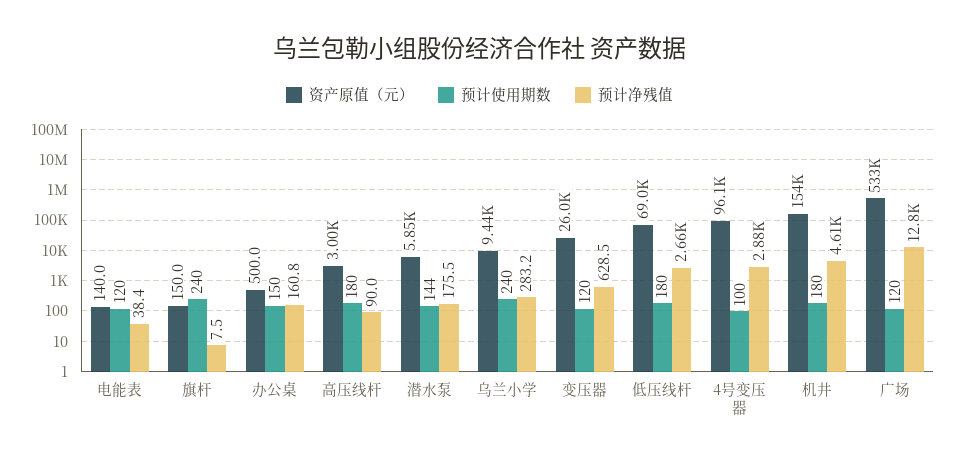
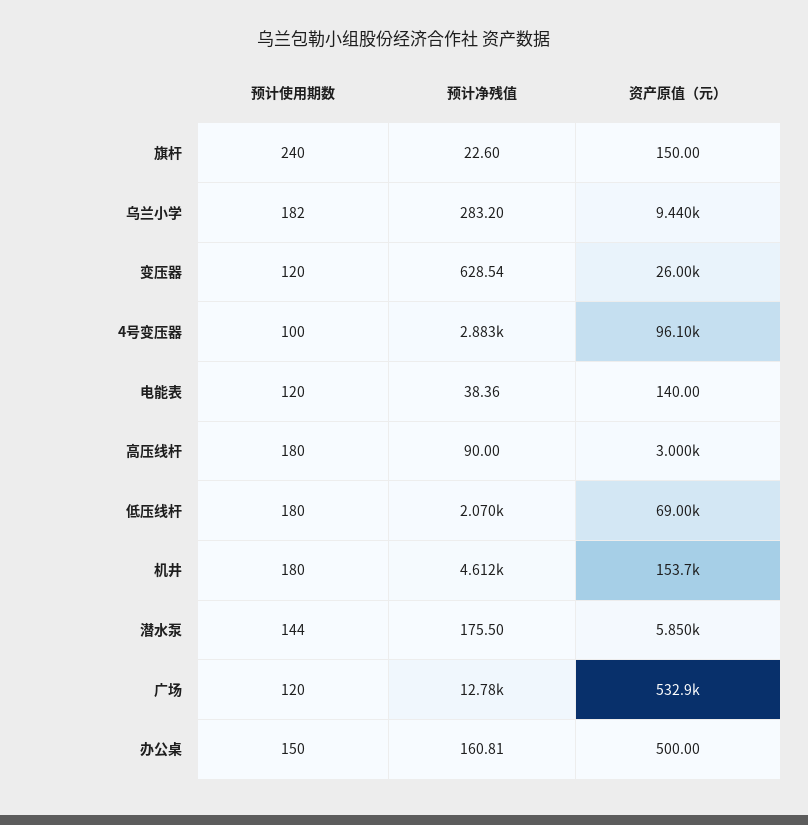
预计净残值, 旗杆: 7.5 -> 22.6
预计使用期数, 乌兰小学: 240 -> 182
预计净残值, 低压线杆: 2660 -> 2070

